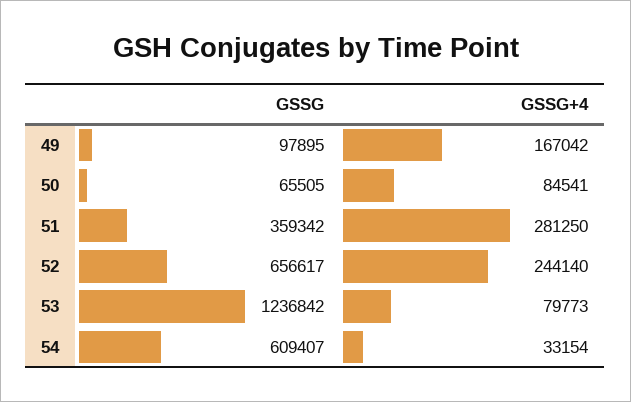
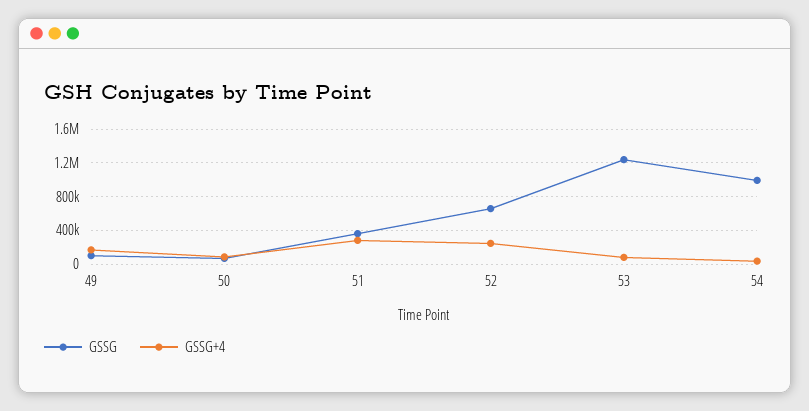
GSSG, 54: 609407 -> 1000000

